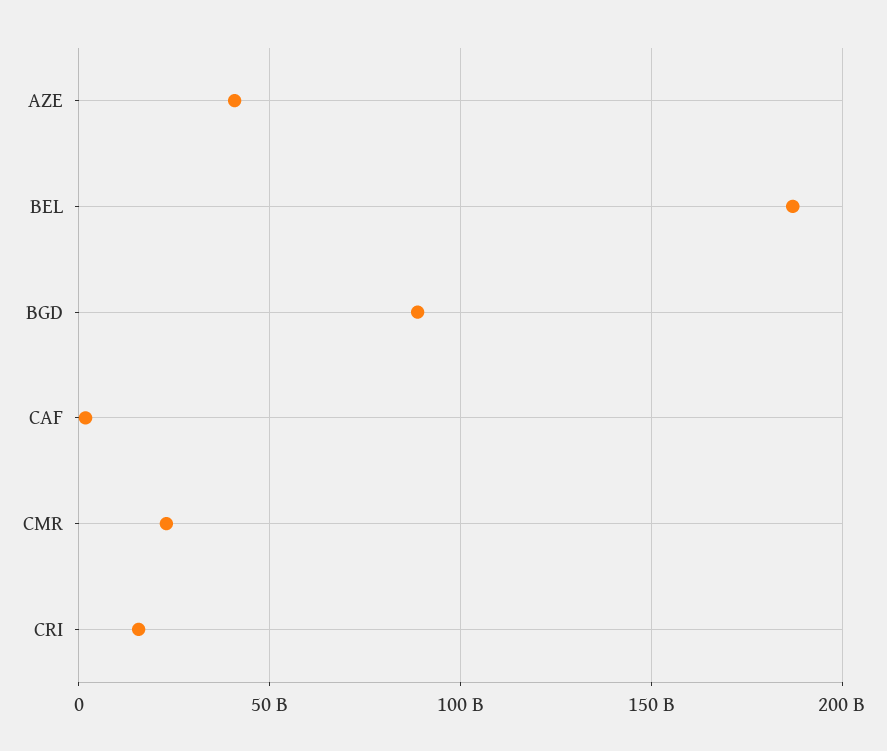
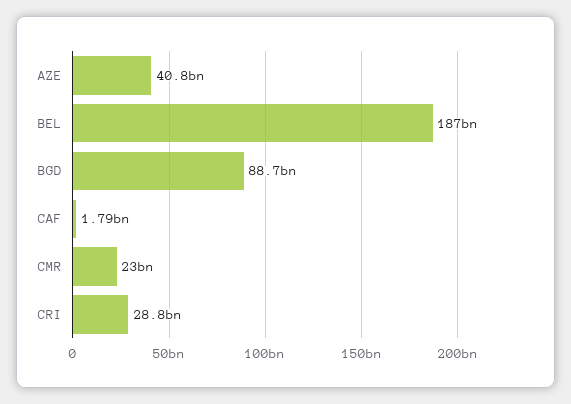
CRI: 15000000000 -> 28800000000

